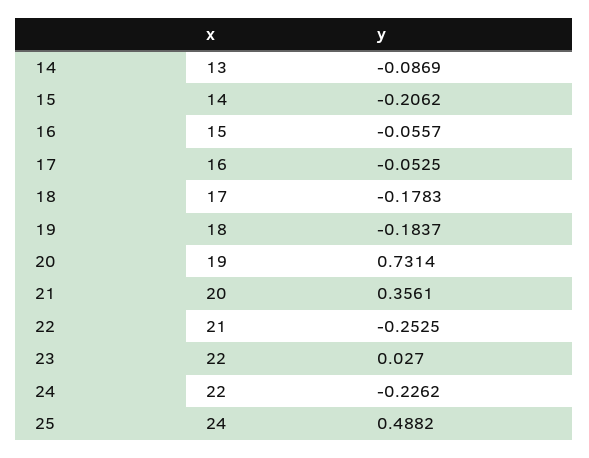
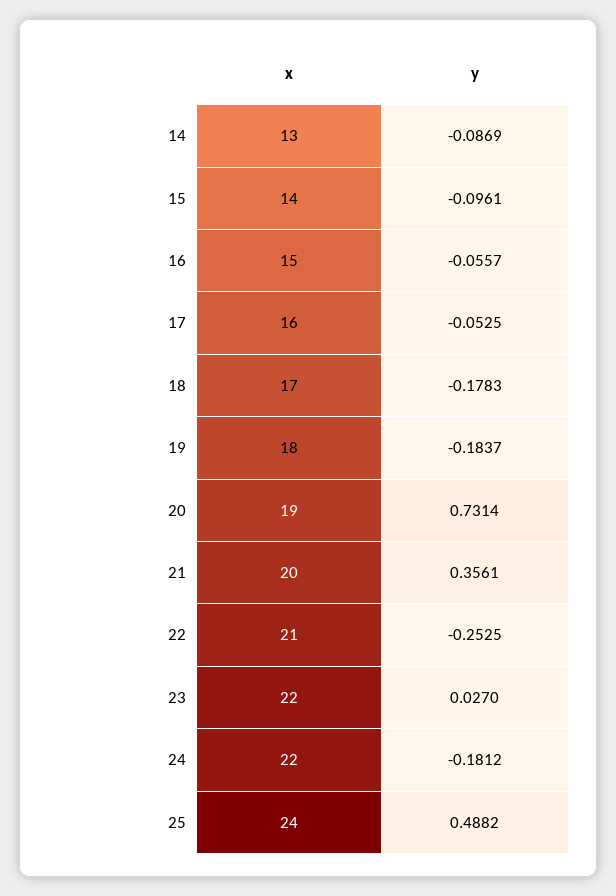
y, 15: -0.2062 -> -0.0961
y, 24: -0.2262 -> -0.1812

